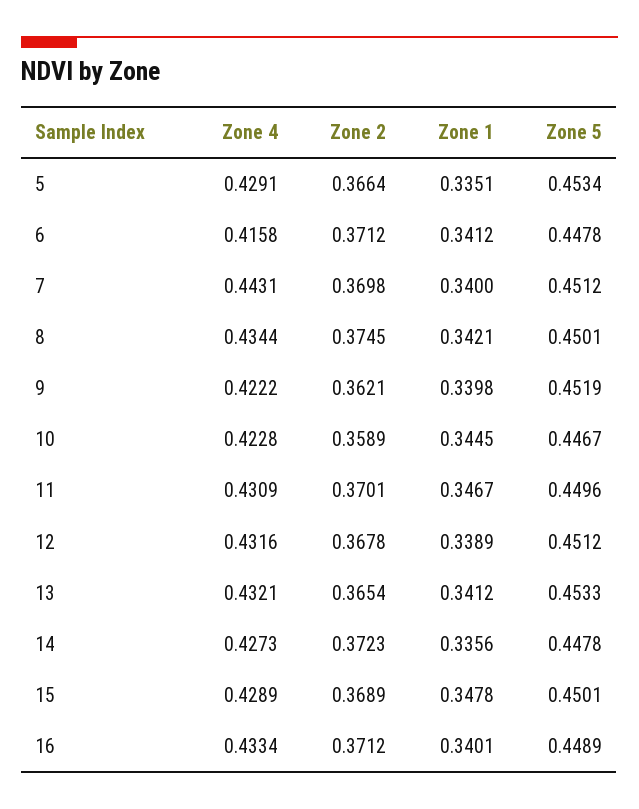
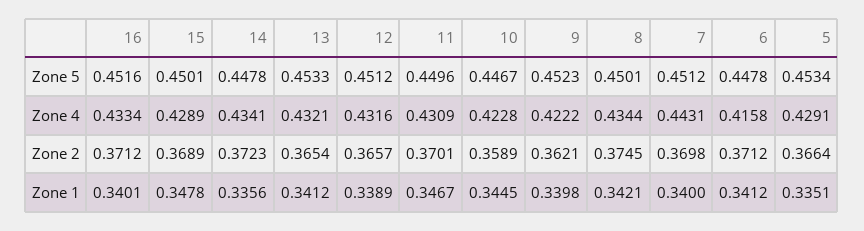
Zone 5, 9: 0.4519 -> 0.4523
Zone 2, 12: 0.3678 -> 0.3657
Zone 4, 14: 0.4273 -> 0.4341
Zone 5, 16: 0.4489 -> 0.4516

